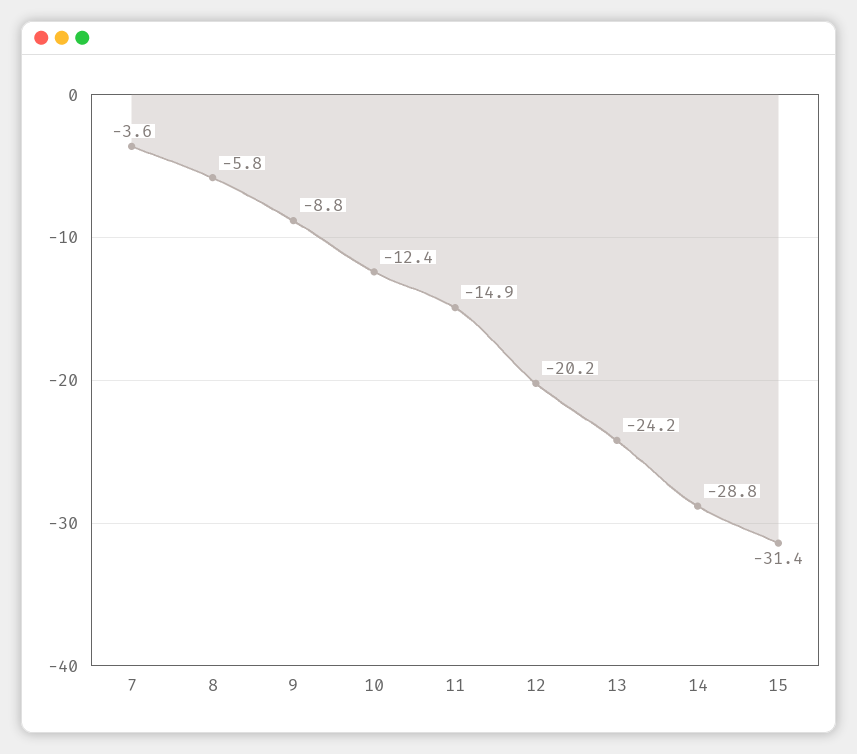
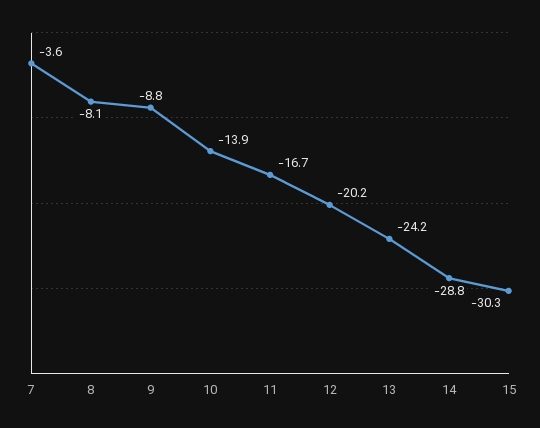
8: -5.8 -> -8.1
10: -12.4 -> -13.9
11: -14.9 -> -16.7
15: -31.4 -> -30.3

